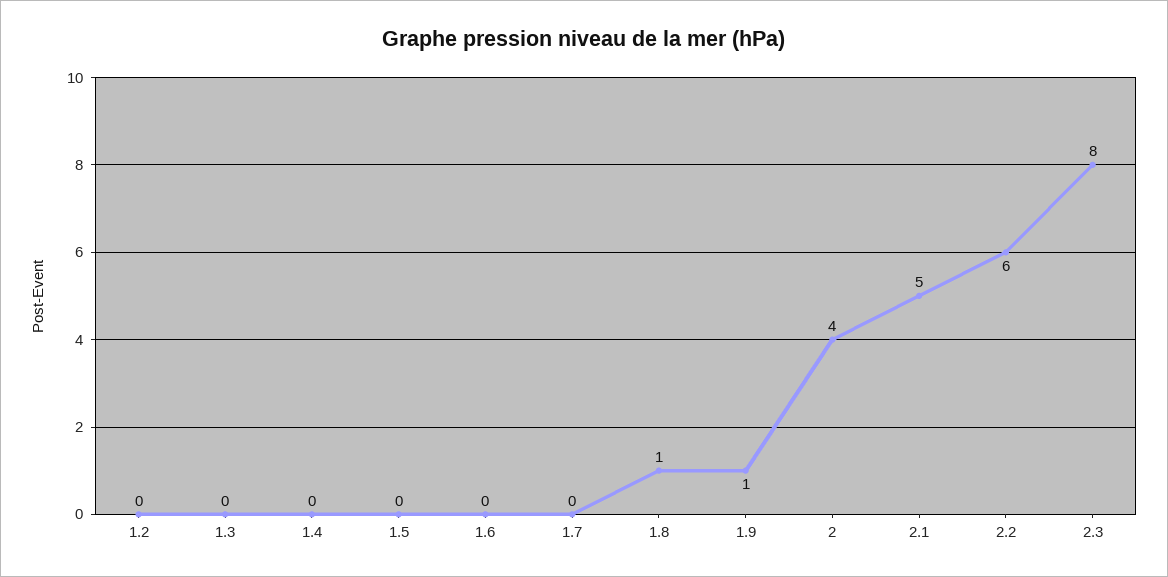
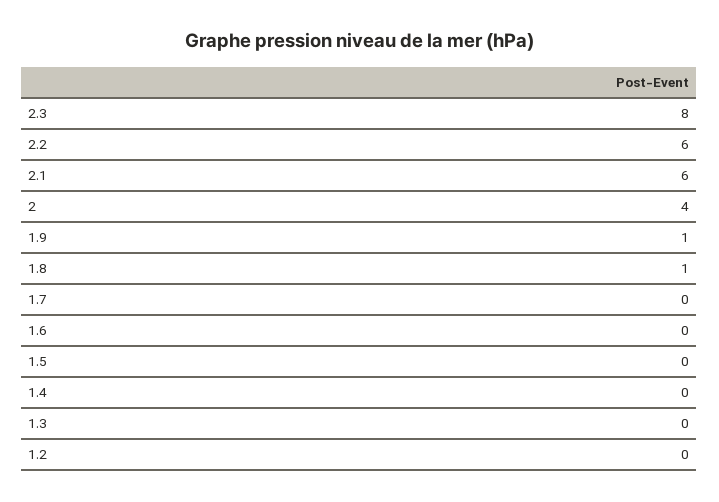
2.1: 5 -> 6

